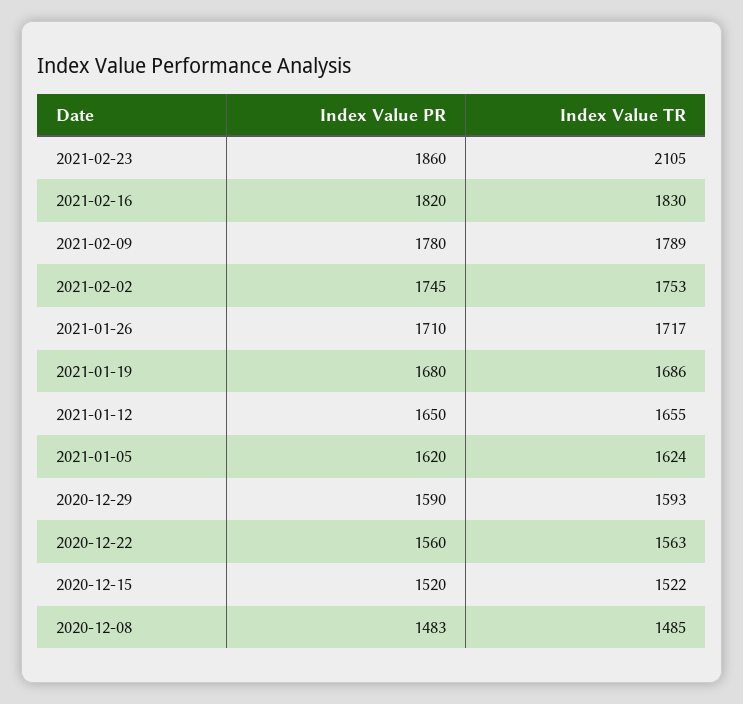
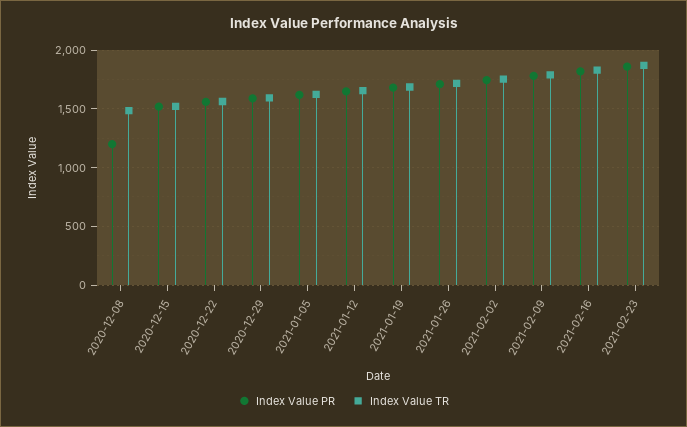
Index Value TR, 2021-02-23: 2105 -> 1900
Index Value PR, 2020-12-08: 1483 -> 1200

